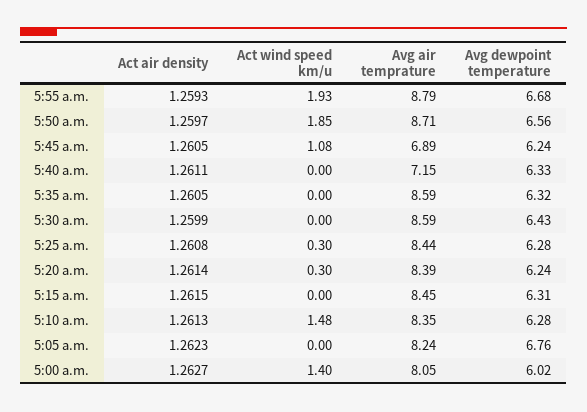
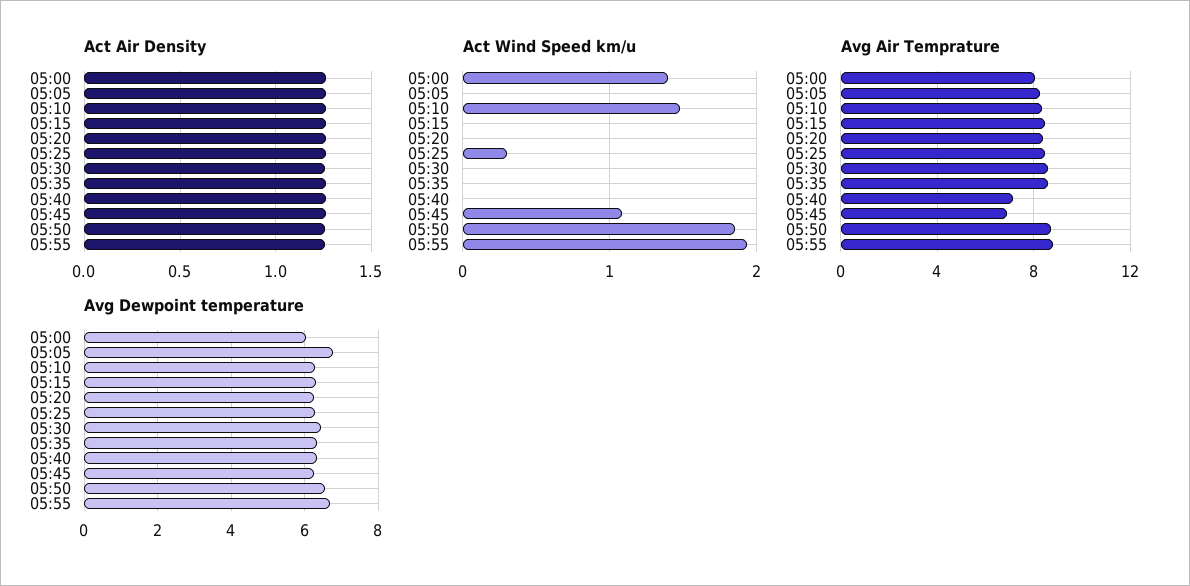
Act wind speed km/u, 5:20 a.m.: 0.3 -> 0

